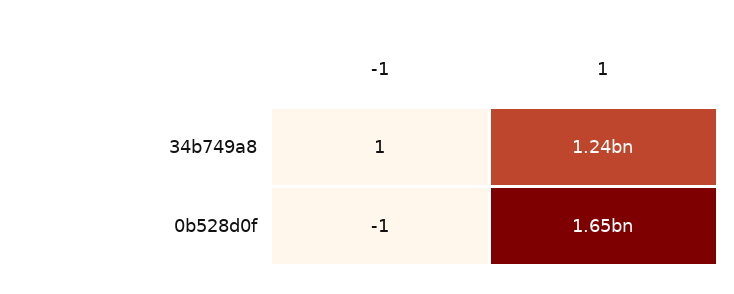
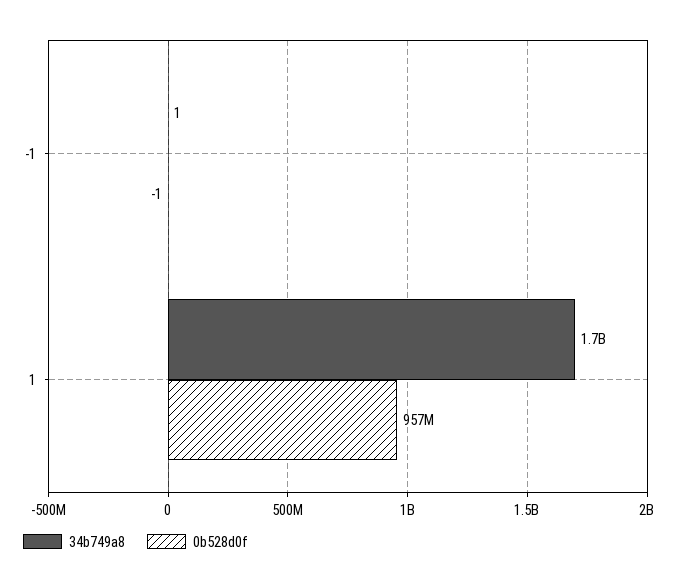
34b749a8, 1: 1240000000 -> 1700000000
0b528d0f, 1: 1650000000 -> 957000000

